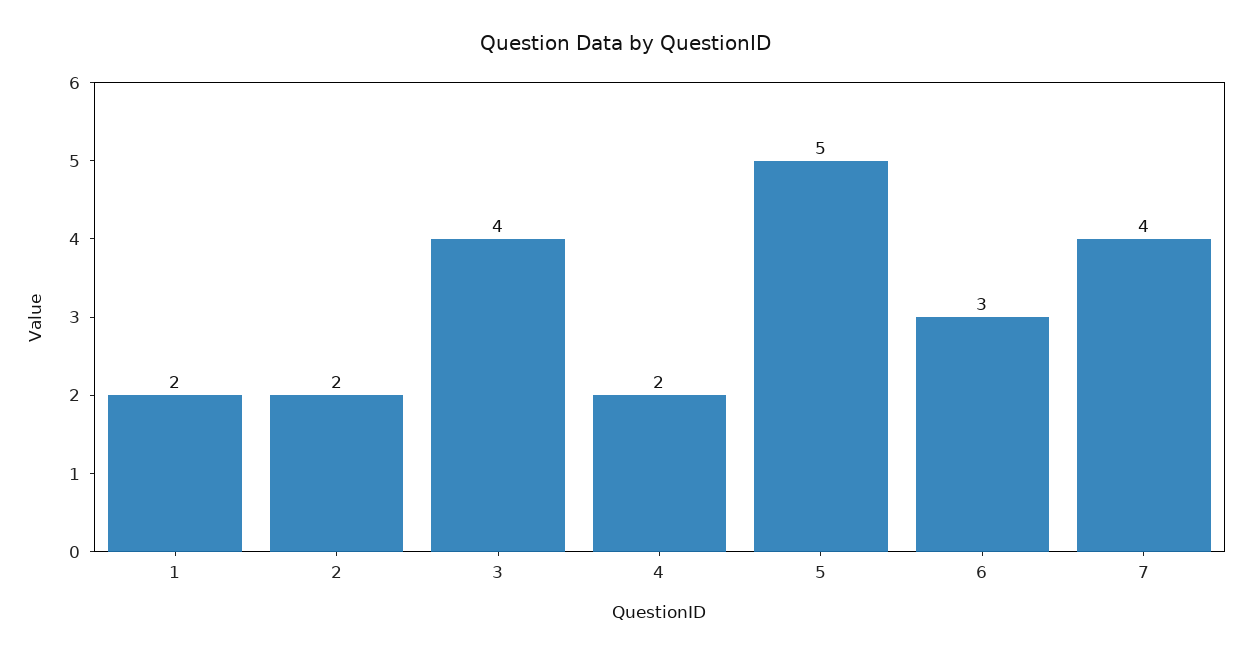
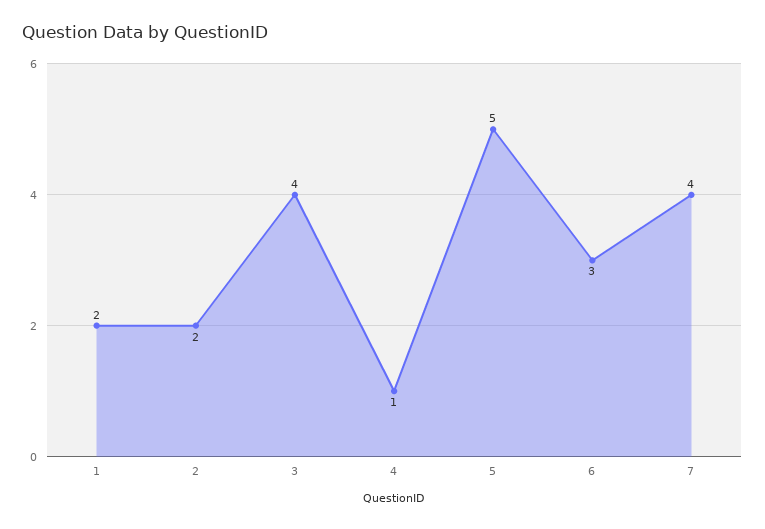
4: 2 -> 1

